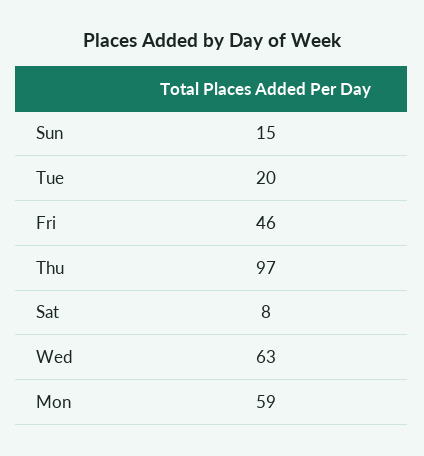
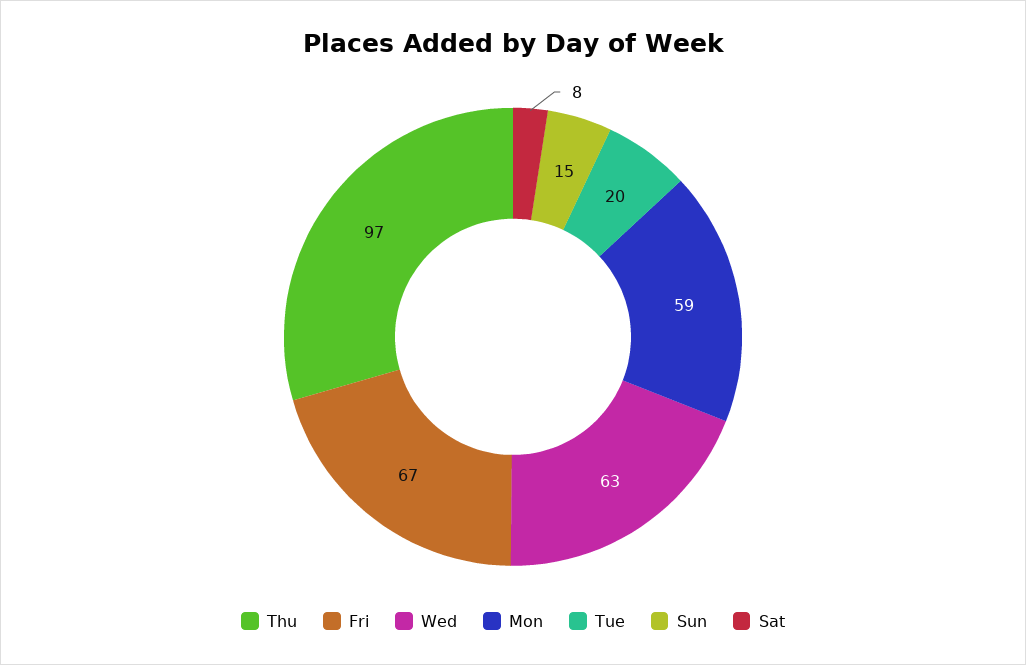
Fri: 46 -> 67

